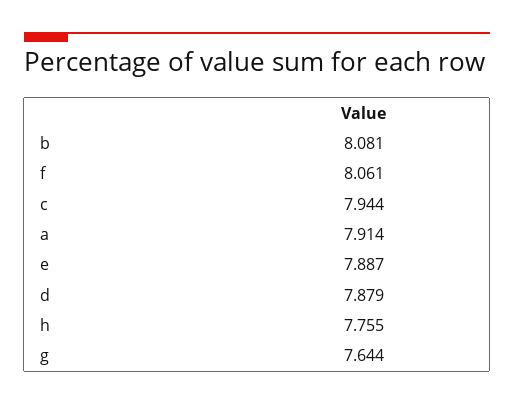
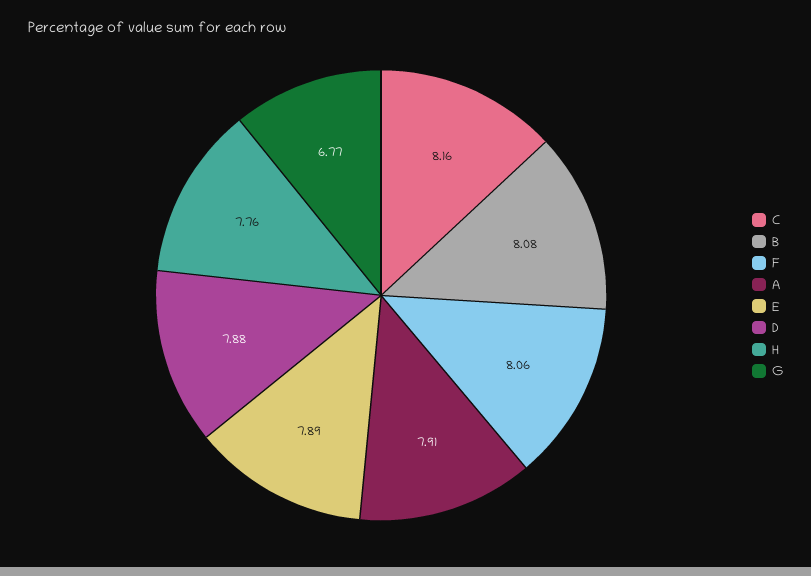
c: 7.944 -> 8.16
g: 7.644 -> 6.77

